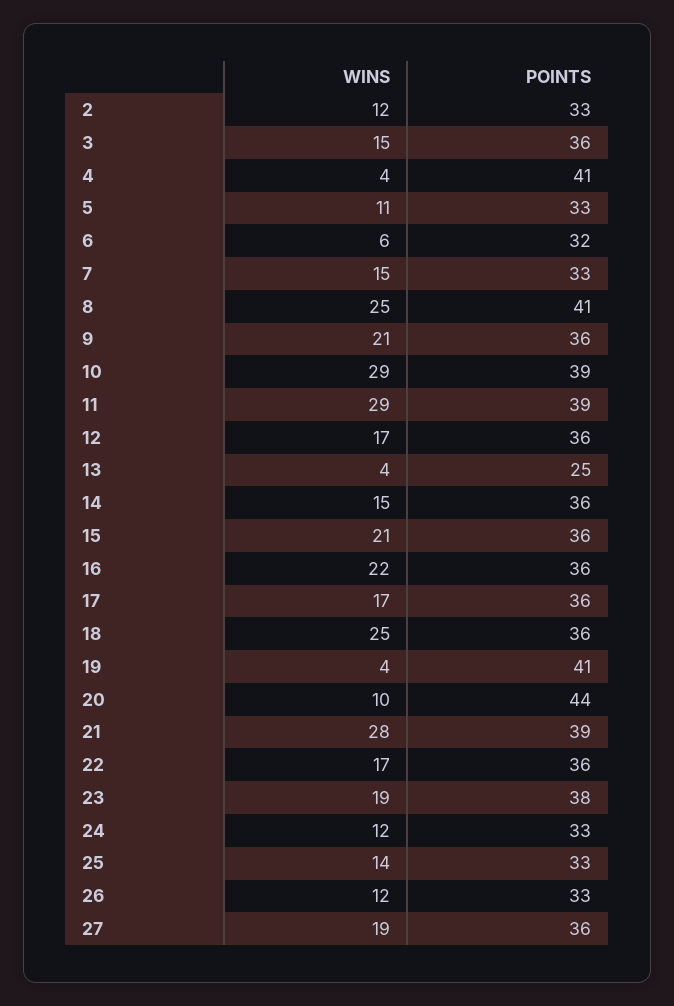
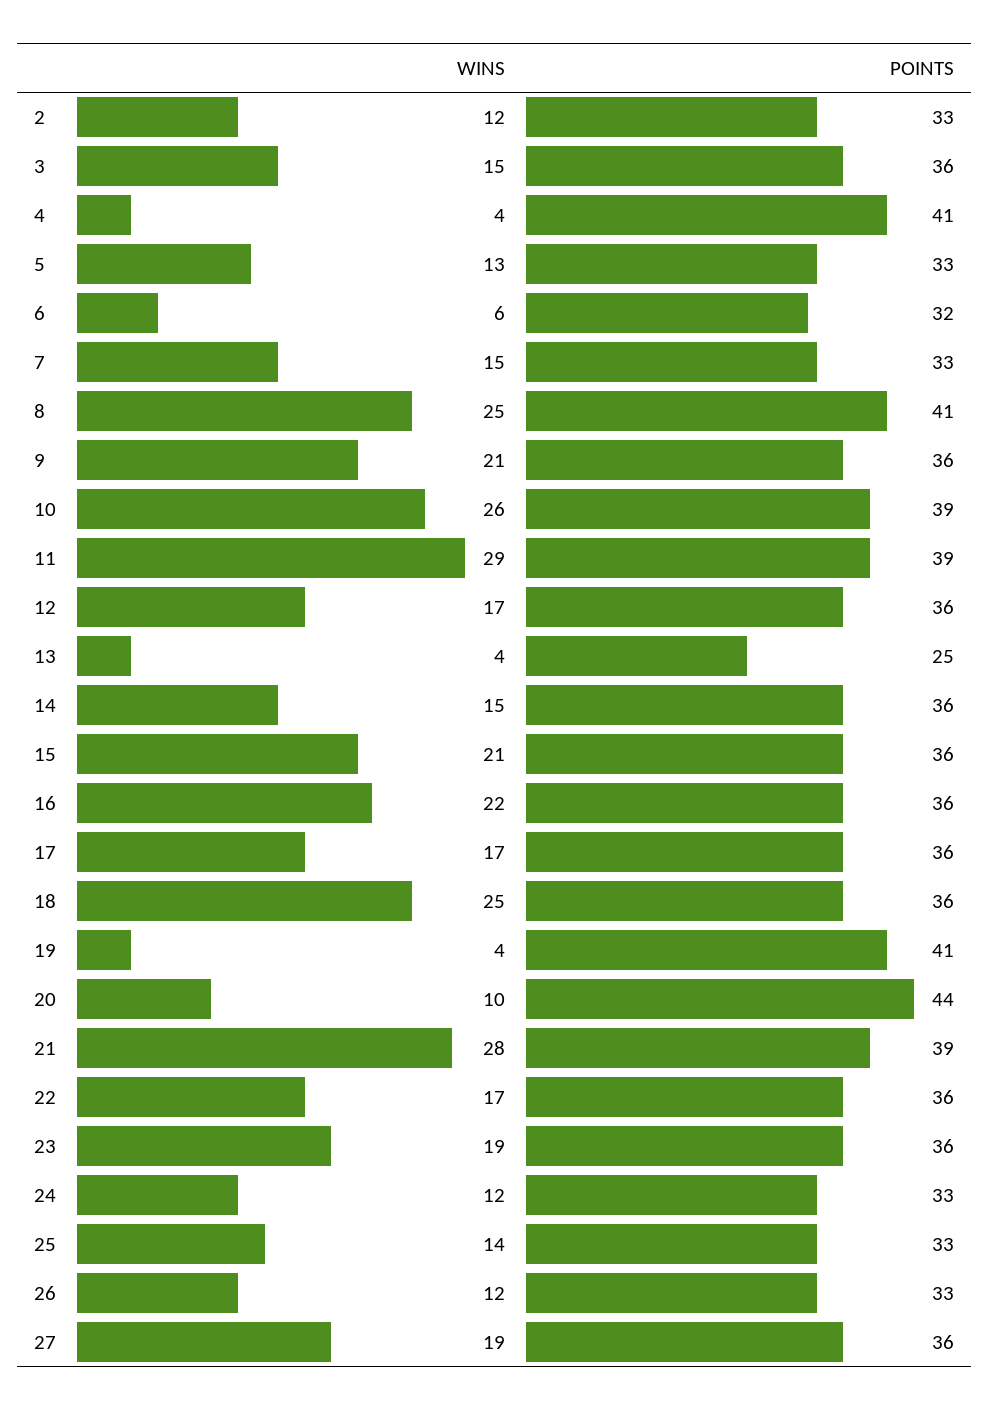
WINS, 5: 11 -> 13
WINS, 10: 29 -> 26
POINTS, 23: 38 -> 36

